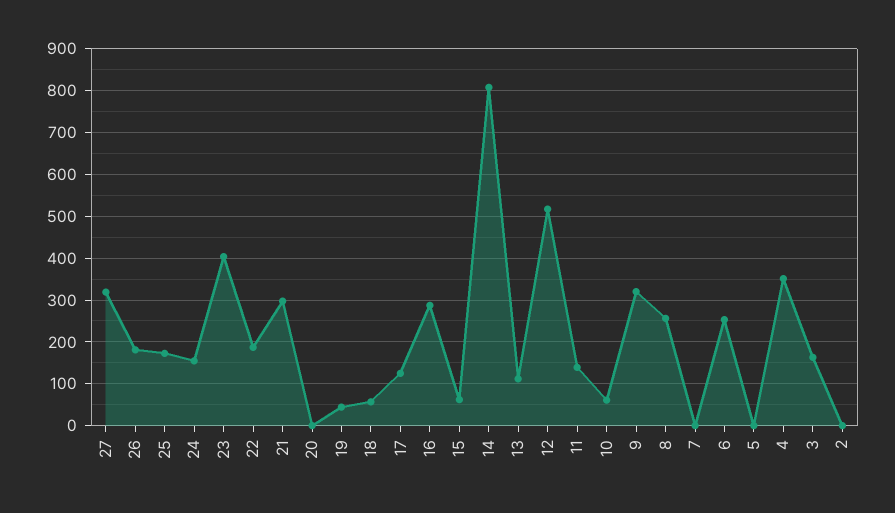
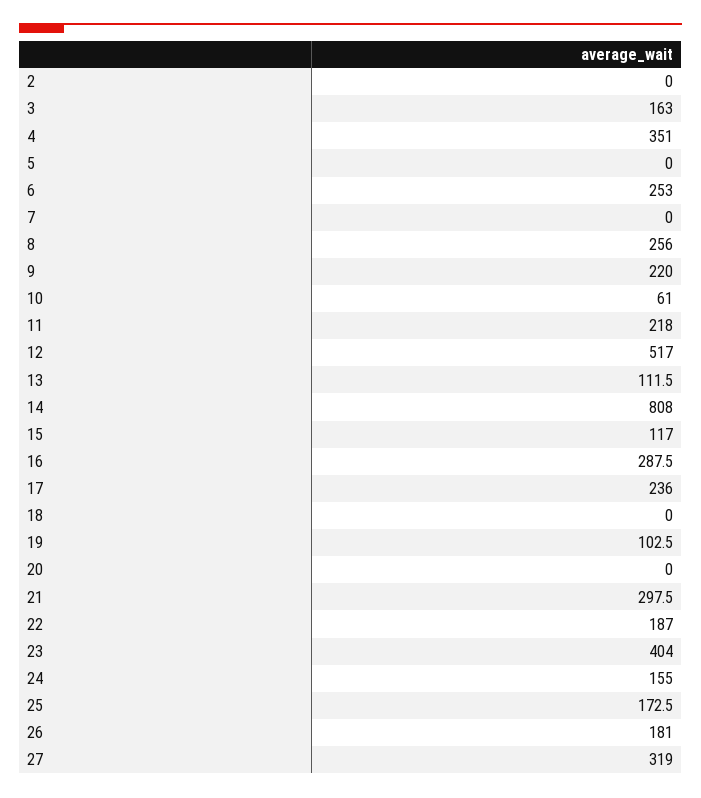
19: 40 -> 102.5
18: 60 -> 0
17: 120 -> 236
15: 60 -> 117
11: 140 -> 218
9: 320 -> 220

